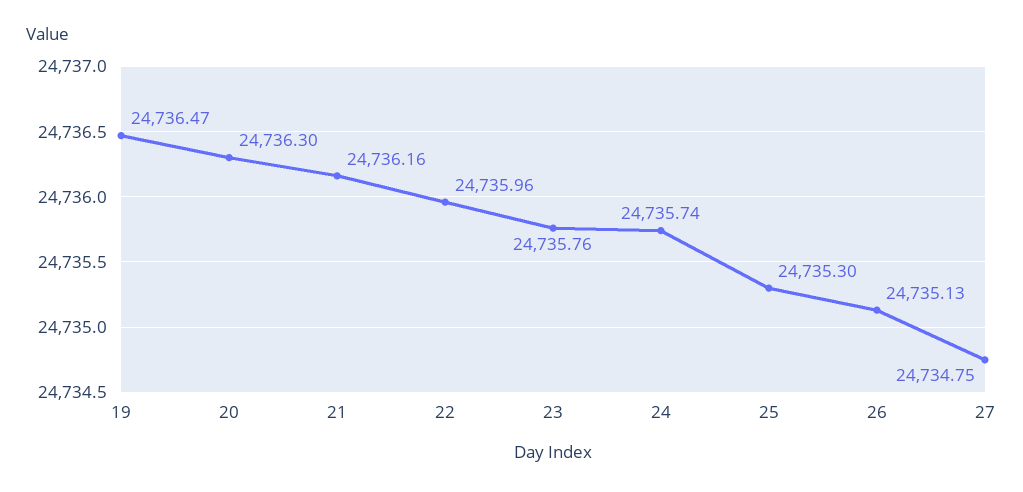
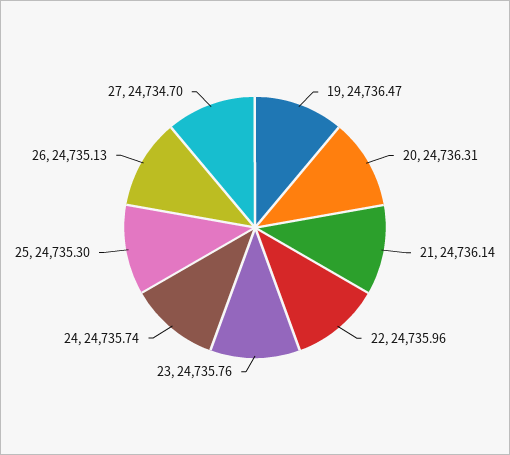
20: 24736.3 -> 24736.31
21: 24736.16 -> 24736.14
27: 24734.75 -> 24734.7

